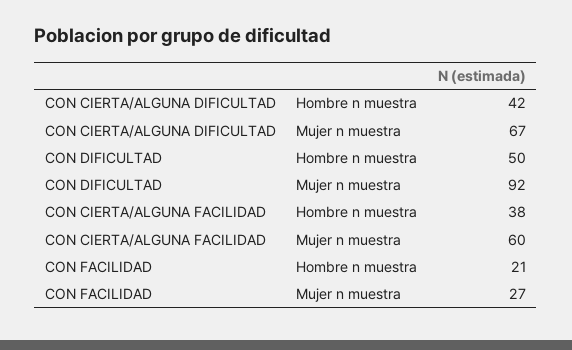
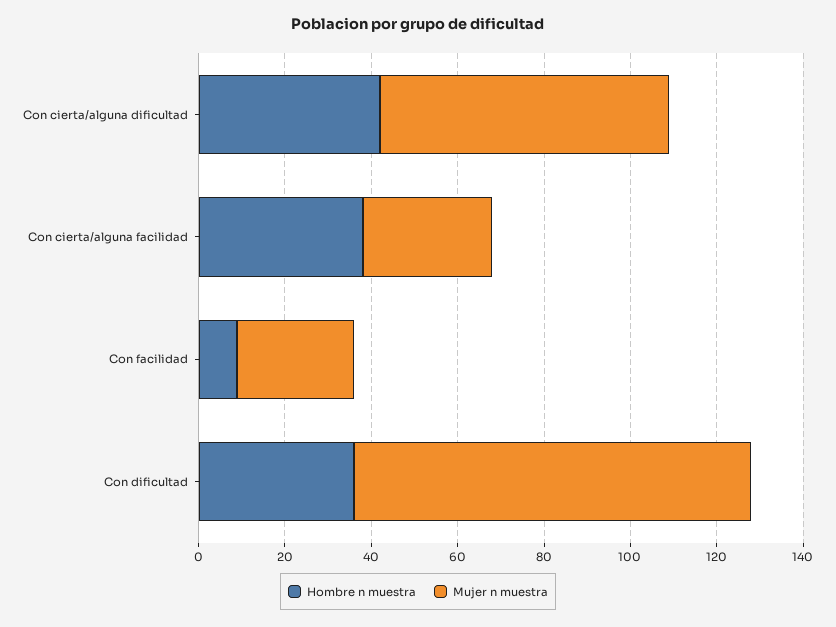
Hombre n muestra, CON DIFICULTAD: 50 -> 35
Mujer n muestra, CON CIERTA/ALGUNA FACILIDAD: 60 -> 30
Hombre n muestra, CON FACILIDAD: 21 -> 10

